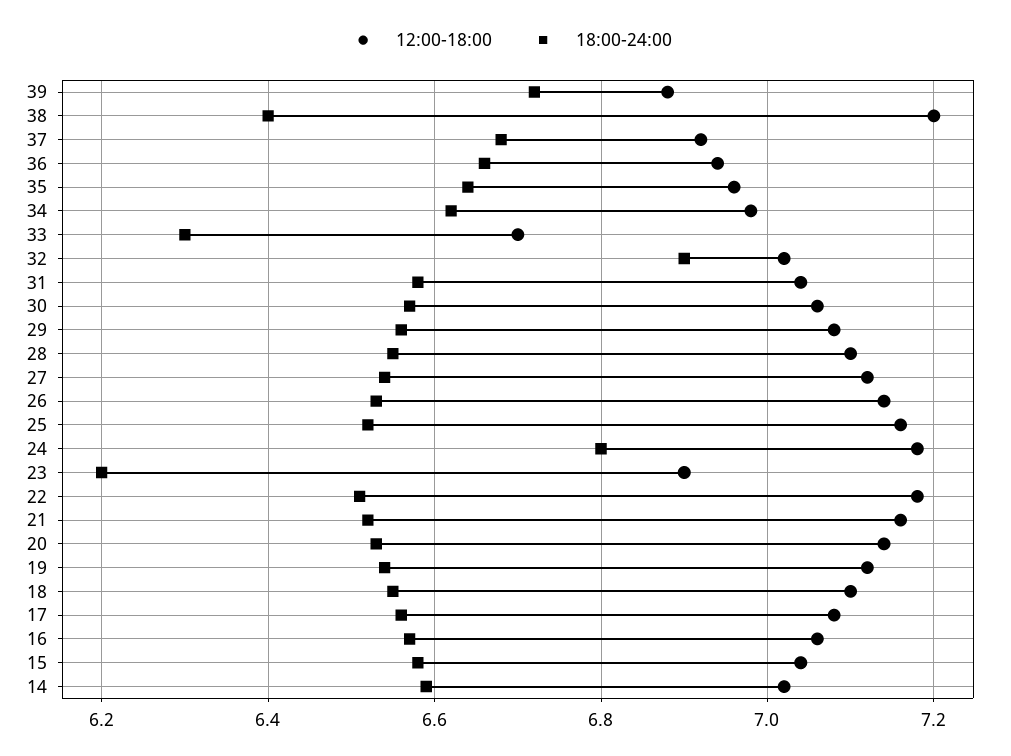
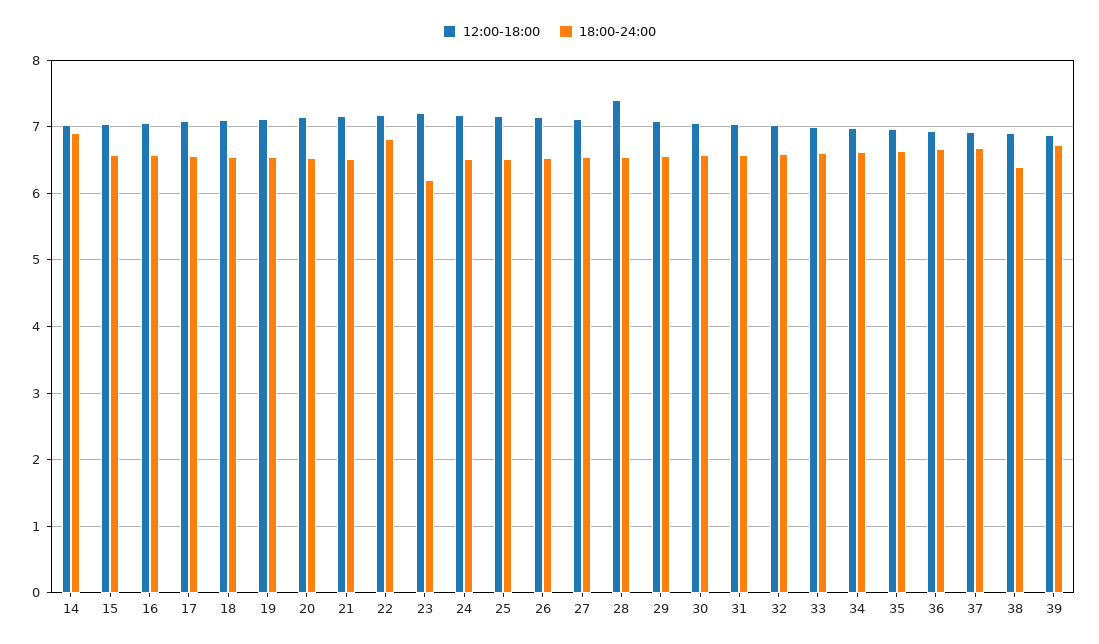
12:00-18:00, 38: 7.2 -> 6.9
12:00-18:00, 33: 6.7 -> 7
18:00-24:00, 33: 6.3 -> 6.6
18:00-24:00, 32: 6.9 -> 6.6
12:00-18:00, 28: 7.1 -> 7.4
18:00-24:00, 24: 6.8 -> 6.5
12:00-18:00, 23: 6.9 -> 7.2
18:00-24:00, 22: 6.5 -> 6.8
18:00-24:00, 14: 6.6 -> 6.9

